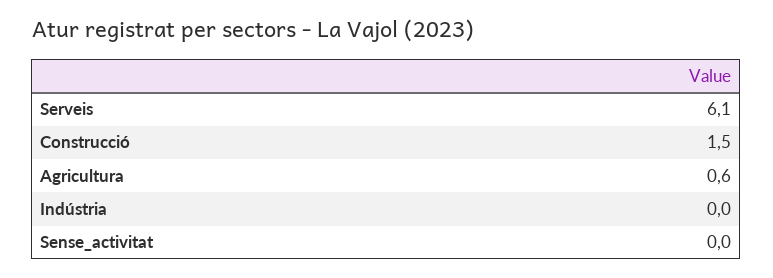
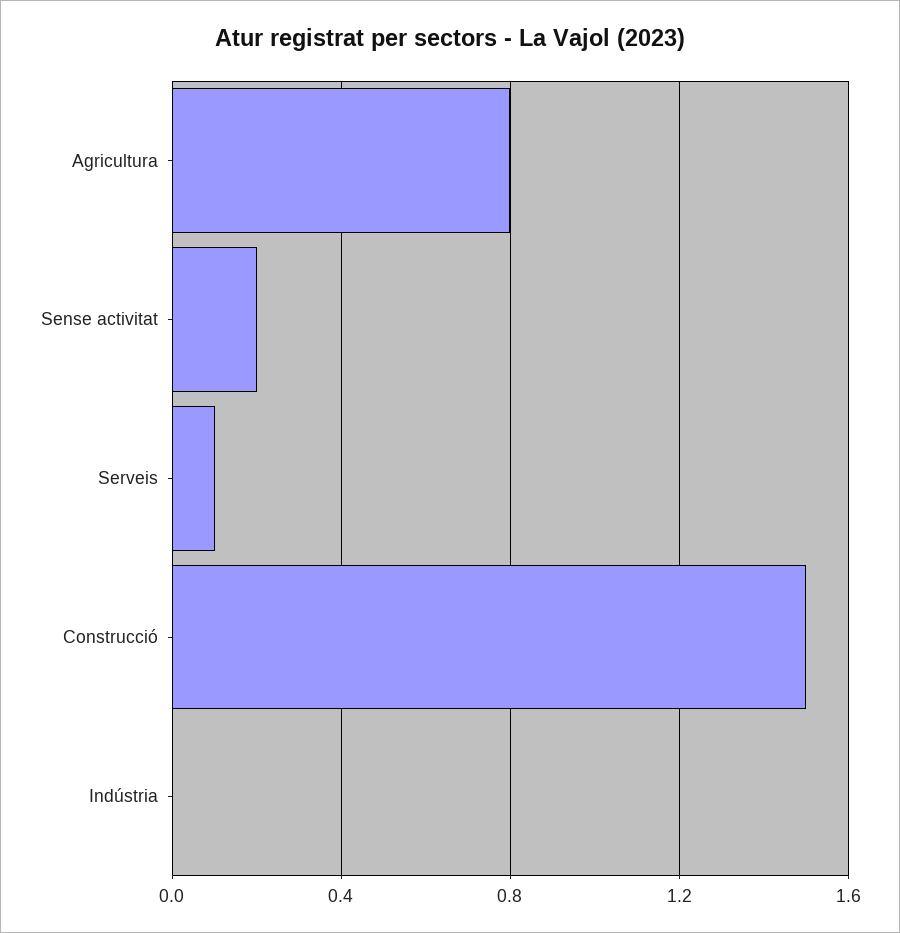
Serveis: 6.1 -> 0.1
Agricultura: 0.6 -> 0.8
Sense_activitat: 0 -> 0.2

